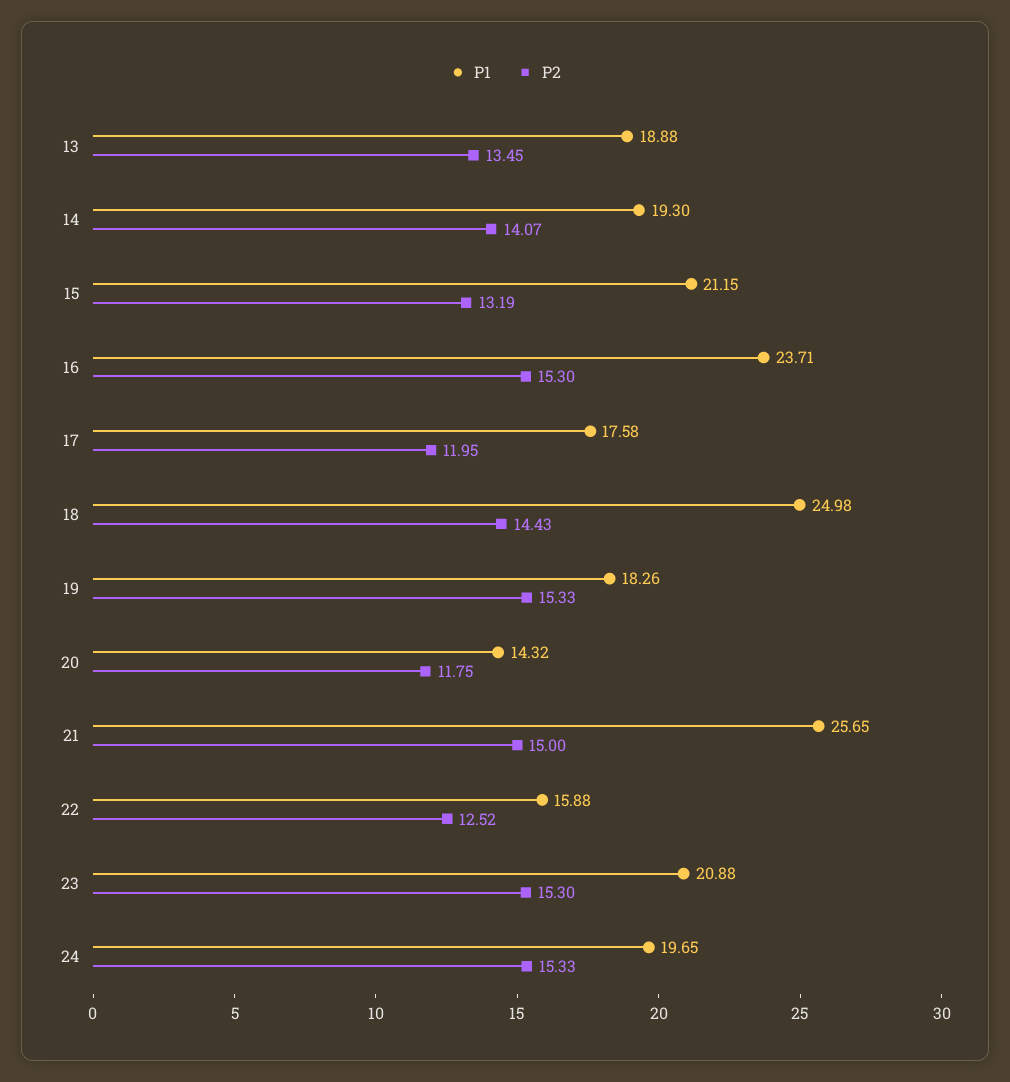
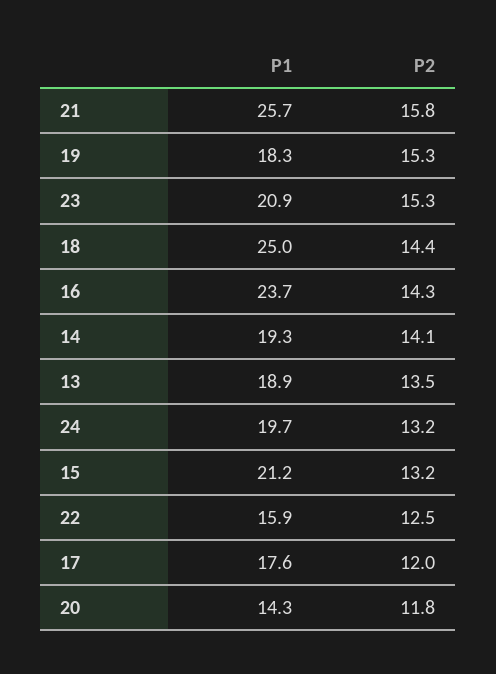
P2, 16: 15.3 -> 14.3
P2, 21: 15 -> 15.8
P2, 24: 15.33 -> 13.2

